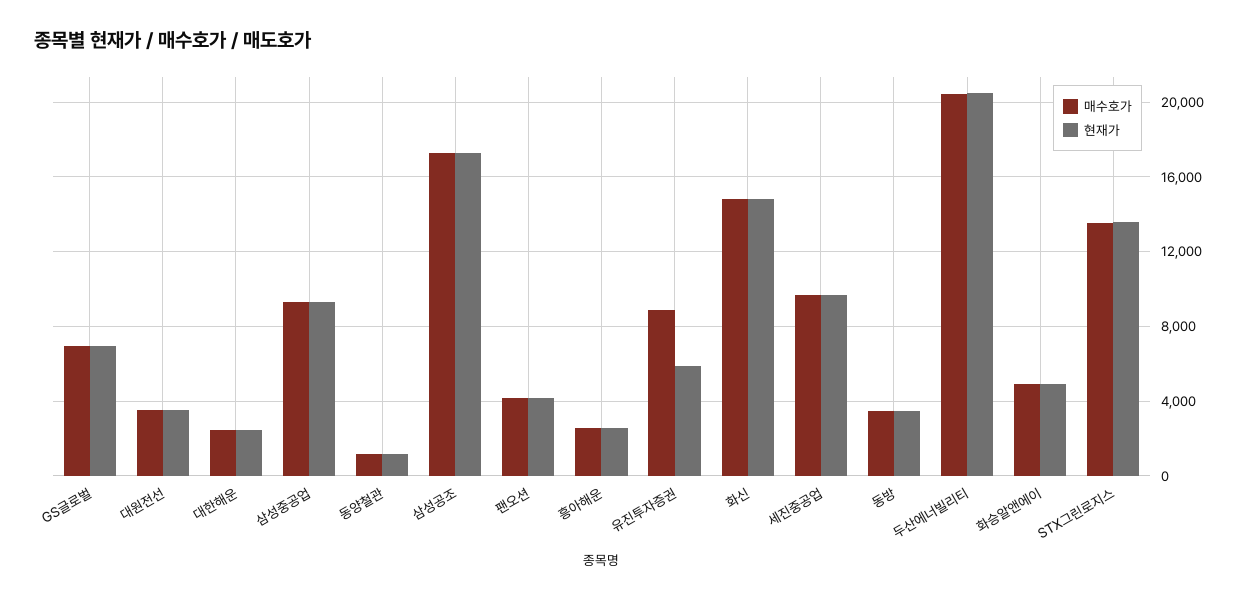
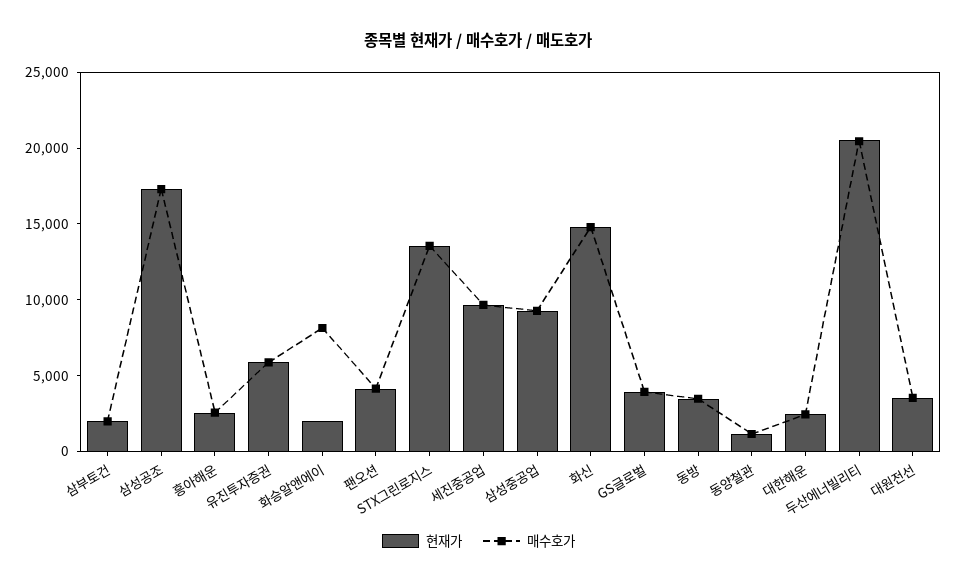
매수호가, GS글로벌: 7000 -> 4000
현재가, GS글로벌: 7000 -> 4000
매수호가, 유진투자증권: 9000 -> 6000
매수호가, 화승알앤에이: 5000 -> 8000
현재가, 화승알앤에이: 5000 -> 2000
현재가, 삼부토건: none -> 2000
매수호가, 삼부토건: none -> 2000

